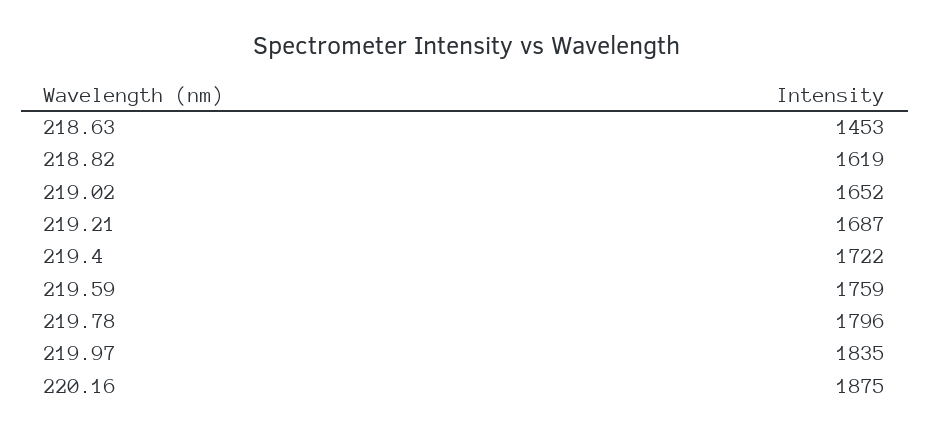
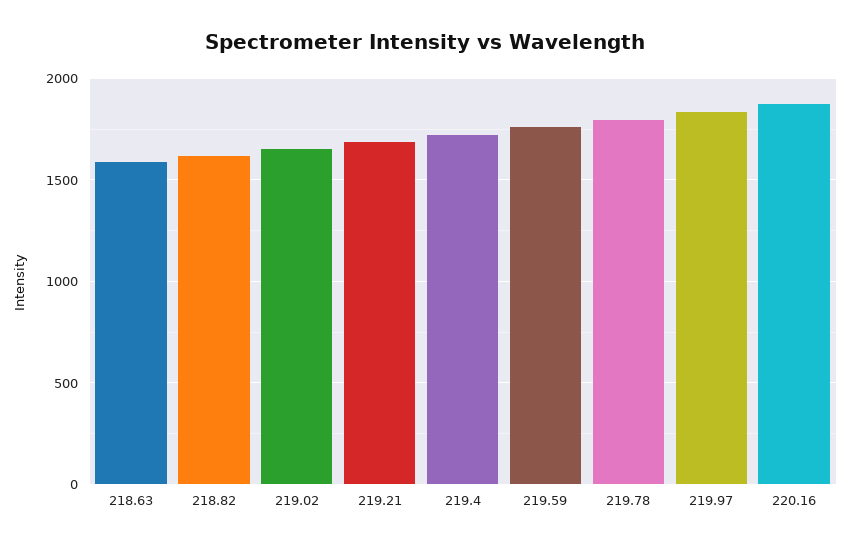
218.63: 1453 -> 1600

